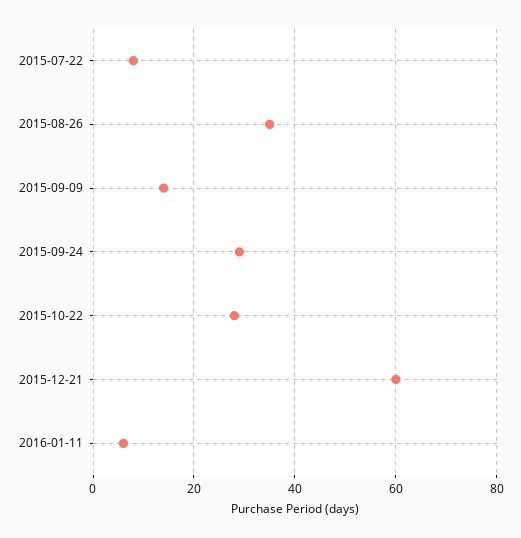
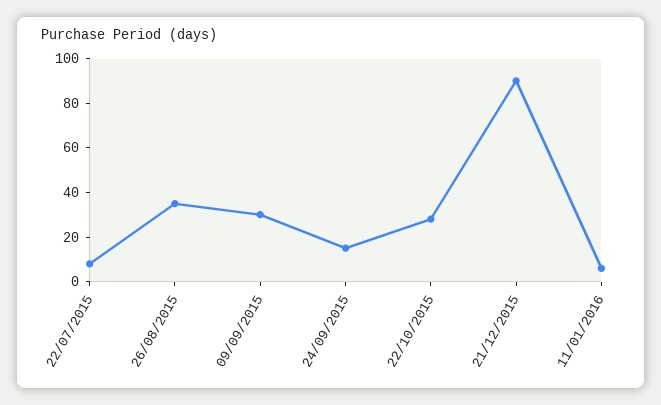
2015-09-09: 15 -> 30
2015-09-24: 30 -> 15
2015-12-21: 60 -> 90

